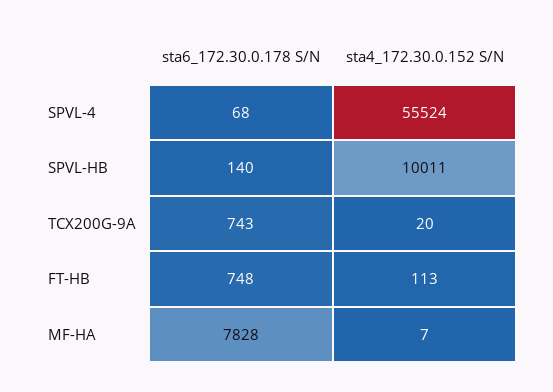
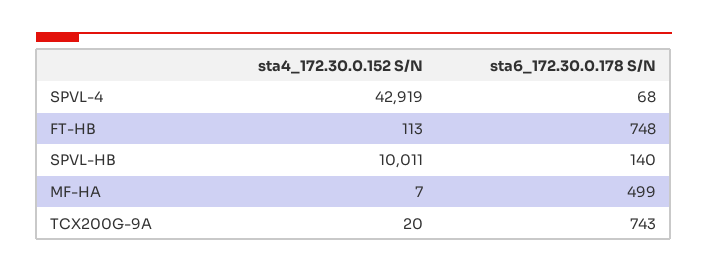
sta4_172.30.0.152 S/N, SPVL-4: 55524 -> 42919
sta6_172.30.0.178 S/N, MF-HA: 7828 -> 499

